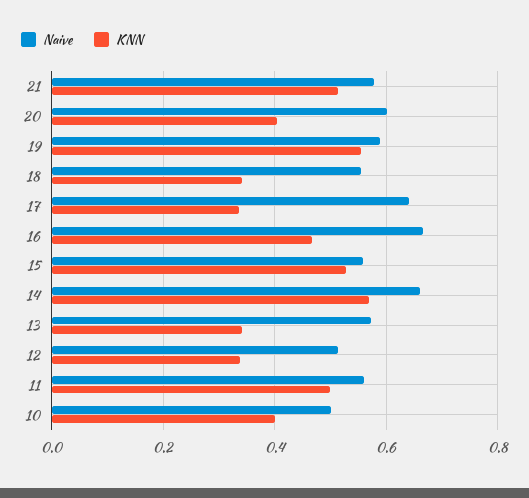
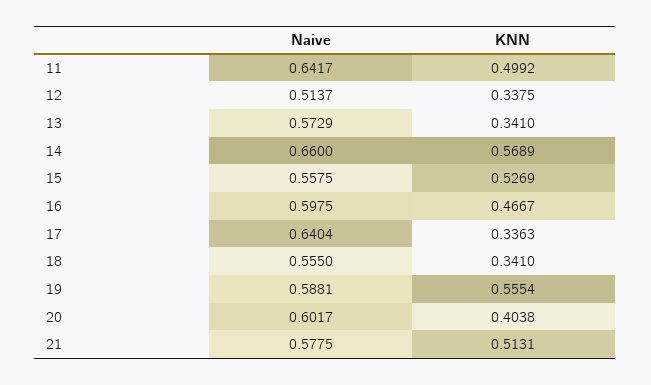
Naive, 16: 0.66 -> 0.5975
Naive, 11: 0.56 -> 0.6417
Naive, 10: 0.5 -> none
KNN, 10: 0.4 -> none

